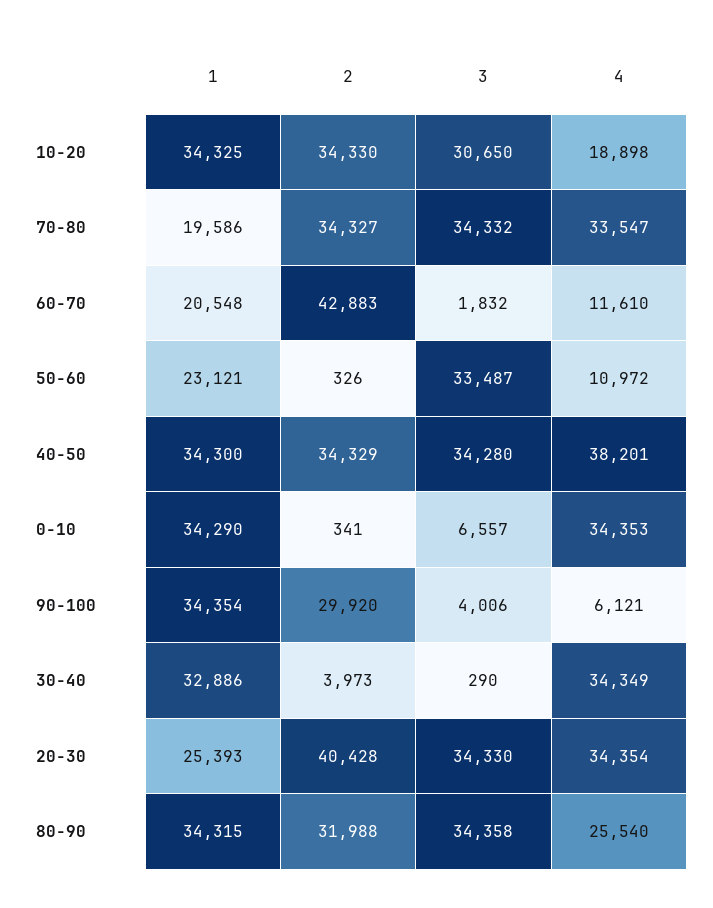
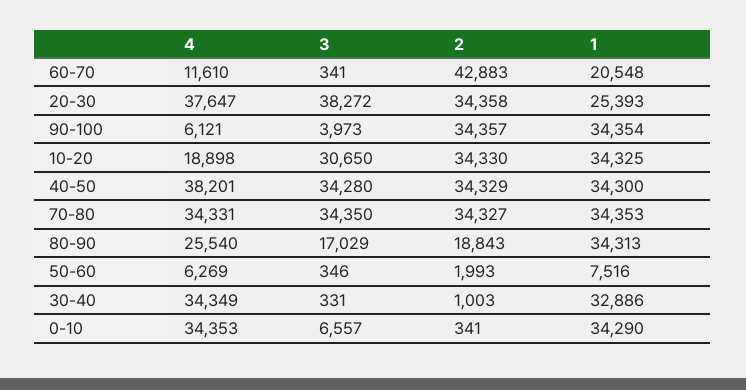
1, 70-80: 19586 -> 34353
3, 70-80: 34332 -> 34350
4, 70-80: 33547 -> 34331
3, 60-70: 1832 -> 341
1, 50-60: 23121 -> 7516
2, 50-60: 326 -> 1993
3, 50-60: 33487 -> 346
4, 50-60: 10972 -> 6269
2, 90-100: 29920 -> 34357
3, 90-100: 4006 -> 3973
2, 30-40: 3973 -> 1003
3, 30-40: 290 -> 331
2, 20-30: 40428 -> 34358
3, 20-30: 34330 -> 38272
4, 20-30: 34354 -> 37647
1, 80-90: 34315 -> 34313
2, 80-90: 31988 -> 18843
3, 80-90: 34358 -> 17029

